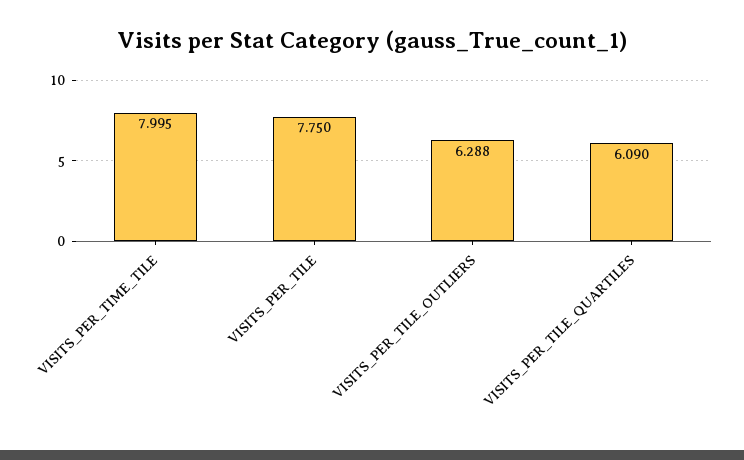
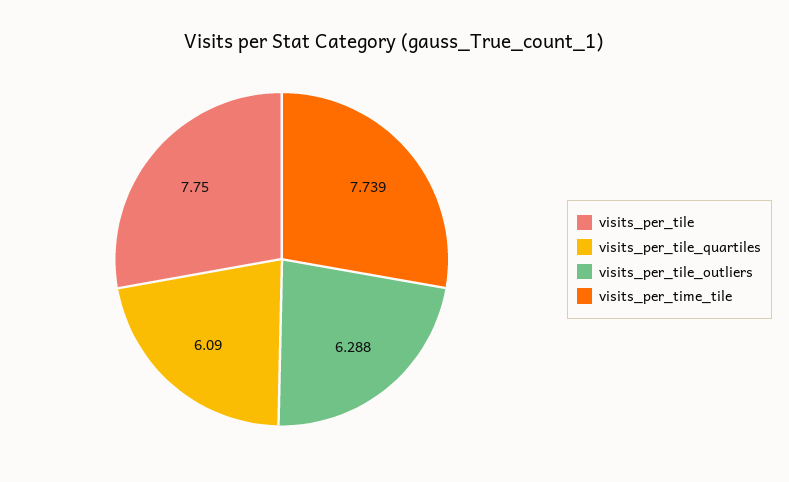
VISITS_PER_TIME_TILE: 7.995 -> 7.739

